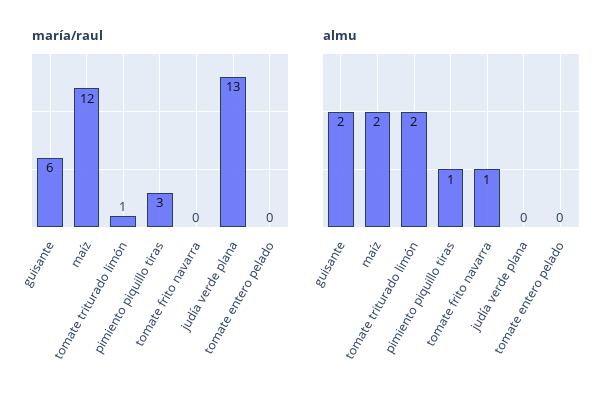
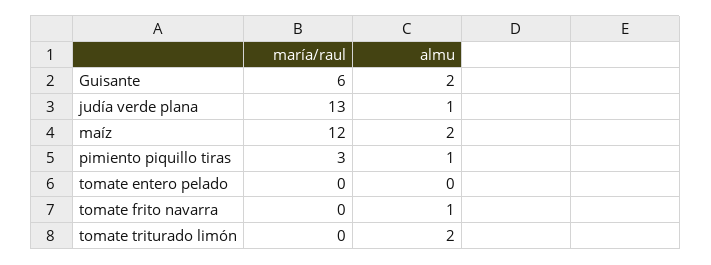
maría/raul, tomate triturado limón: 1 -> 0
almu, judía verde plana: 0 -> 1

